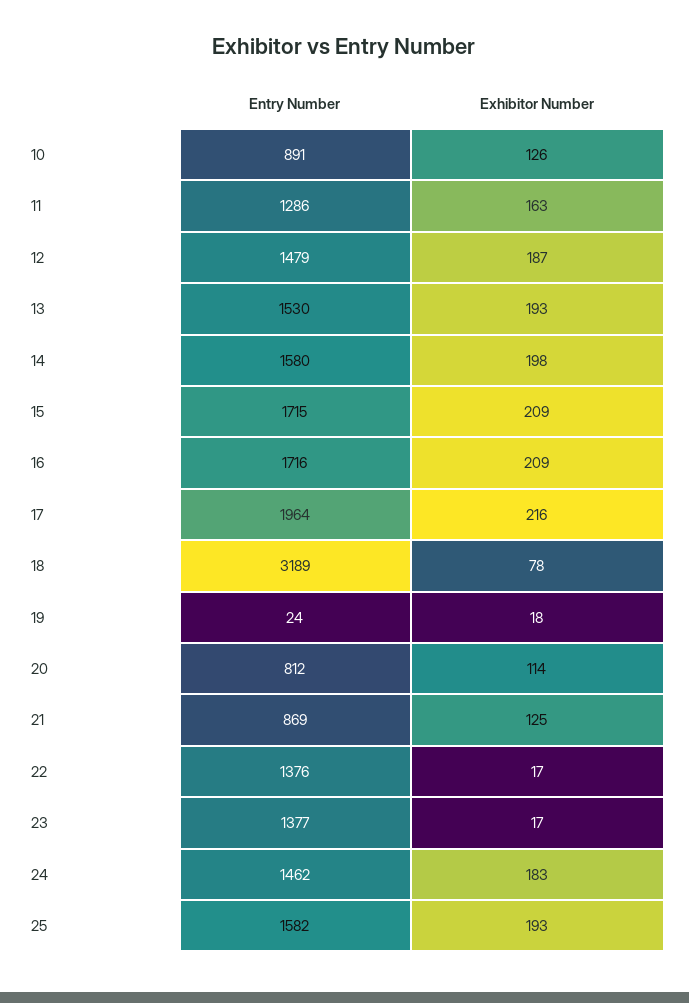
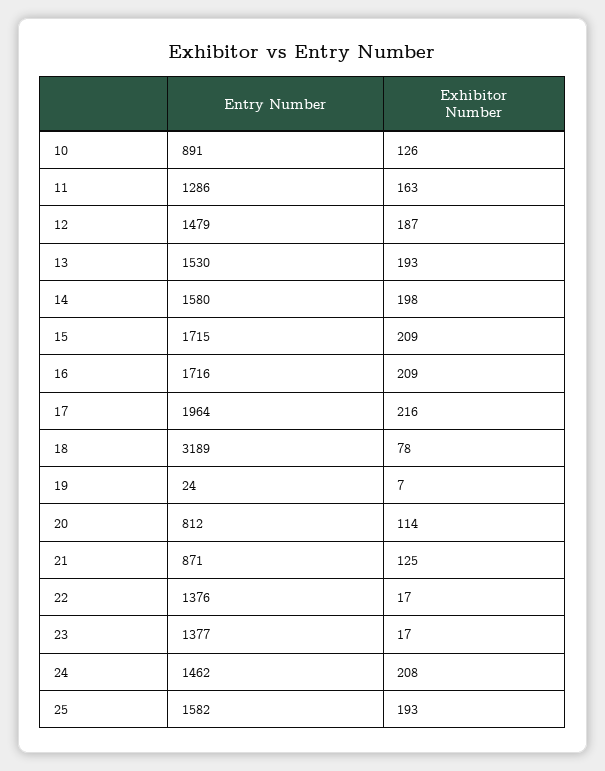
Exhibitor Number, 19: 18 -> 7
Entry Number, 21: 869 -> 871
Exhibitor Number, 24: 183 -> 208

